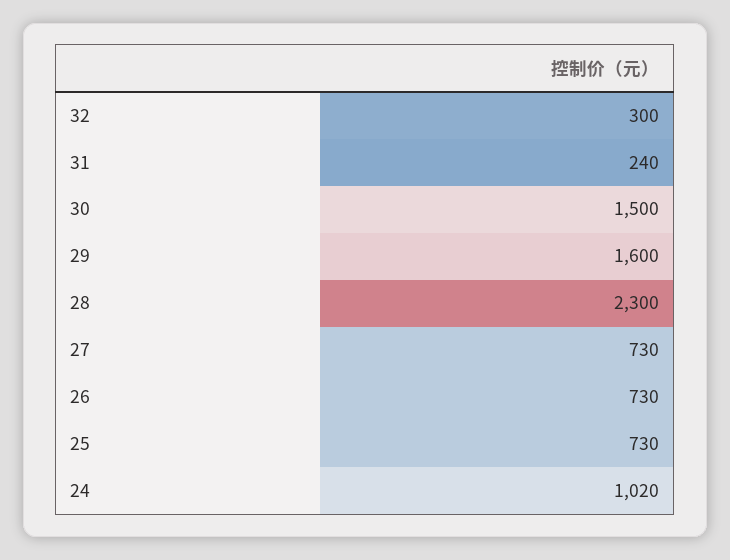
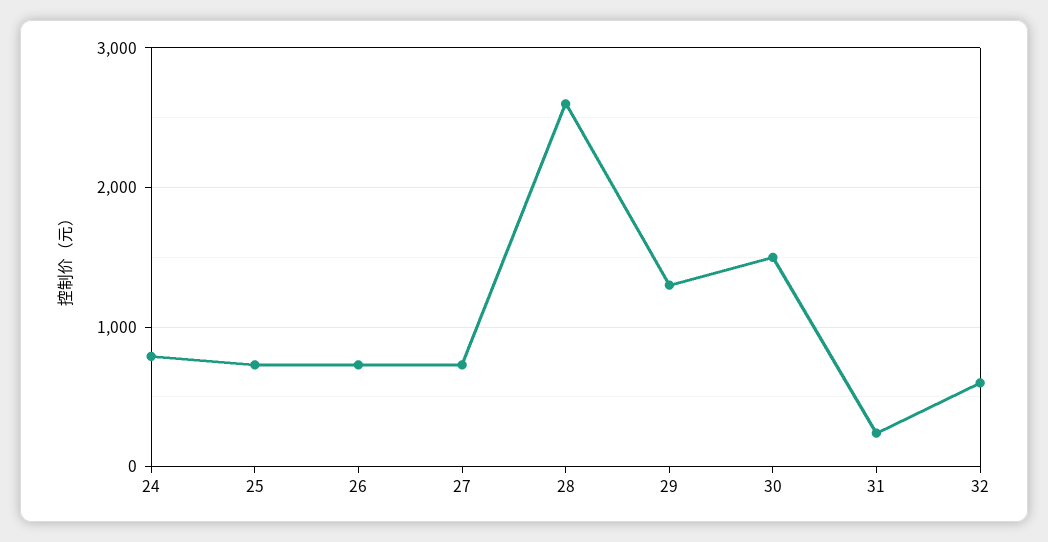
32: 300 -> 600
29: 1600 -> 1300
28: 2300 -> 2600
24: 1020 -> 800

